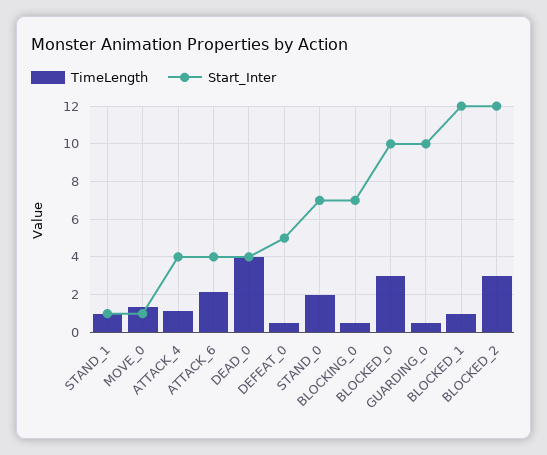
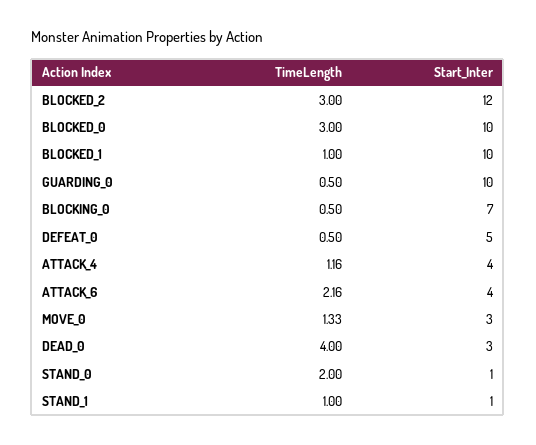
Start_Inter, MOVE_0: 1 -> 3
Start_Inter, DEAD_0: 4 -> 3
Start_Inter, STAND_0: 7 -> 1
Start_Inter, BLOCKED_1: 12 -> 10

